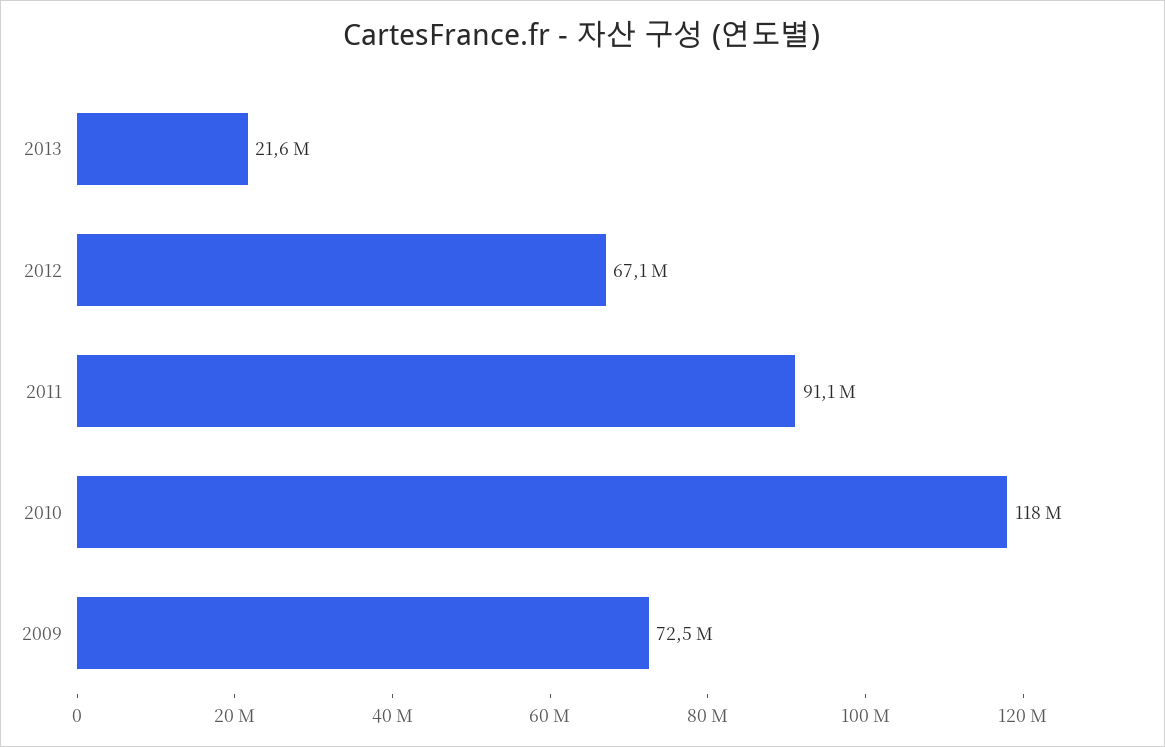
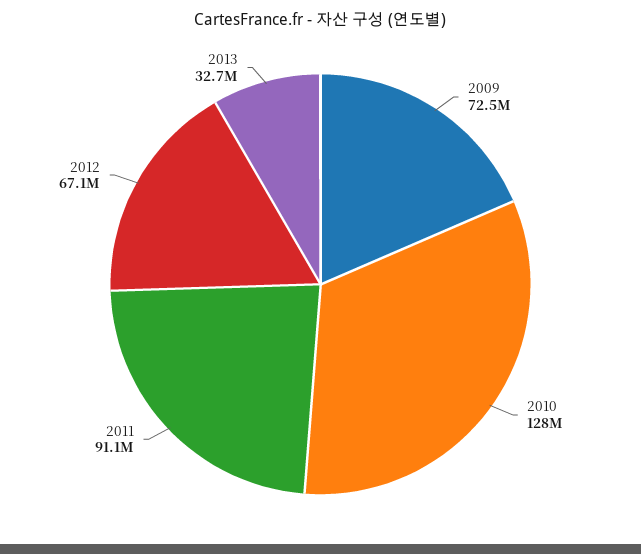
2013: 21600000 -> 32700000
2010: 118000000 -> 128000000

